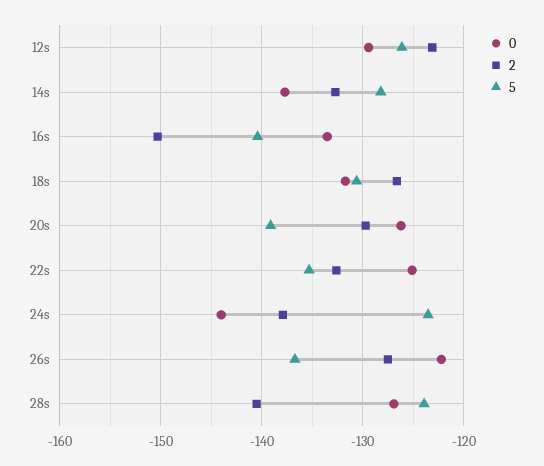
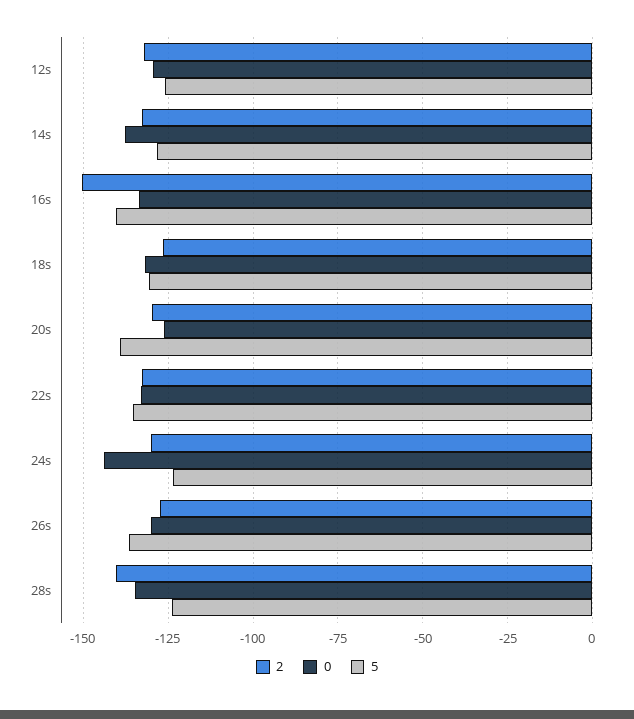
2, 12s: -123 -> -132.5
0, 22s: -125 -> -132.5
2, 24s: -138 -> -130
0, 26s: -122 -> -130
0, 28s: -127 -> -135

